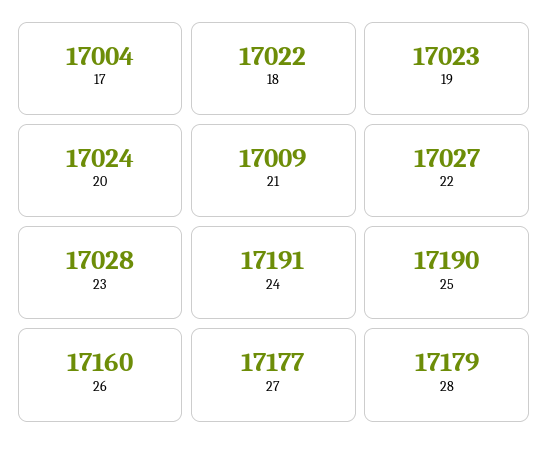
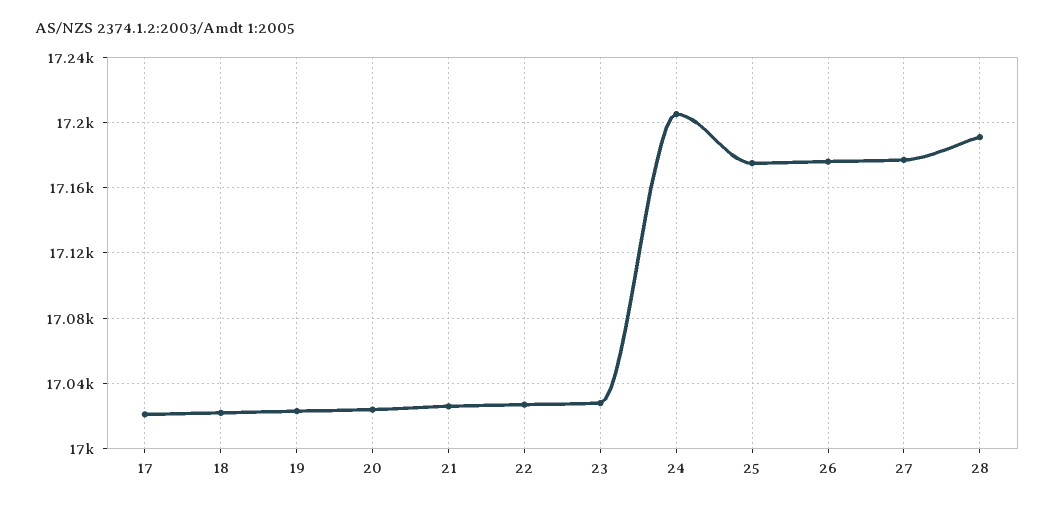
17: 17004 -> 17020
21: 17009 -> 17025
24: 17191 -> 17205
25: 17190 -> 17175
26: 17160 -> 17175
28: 17179 -> 17190

